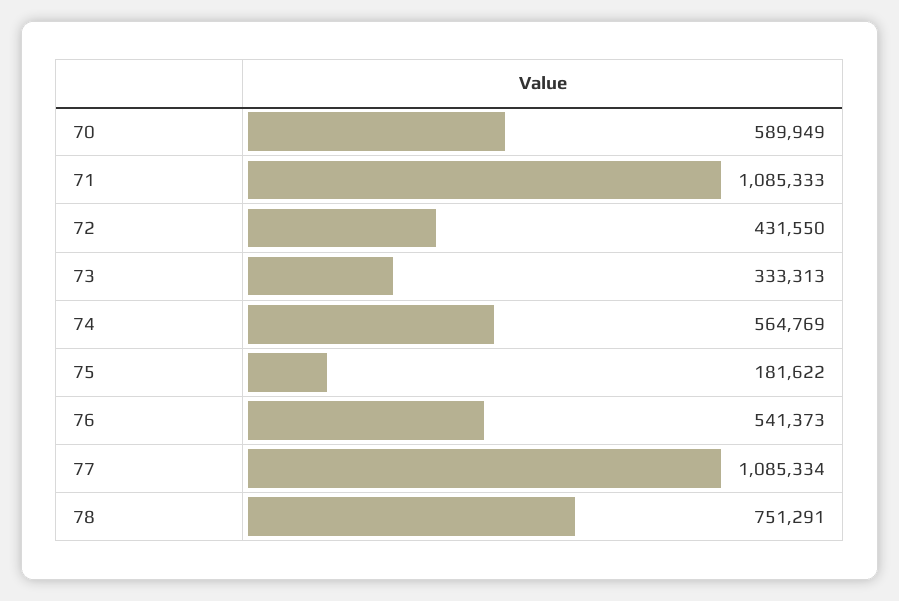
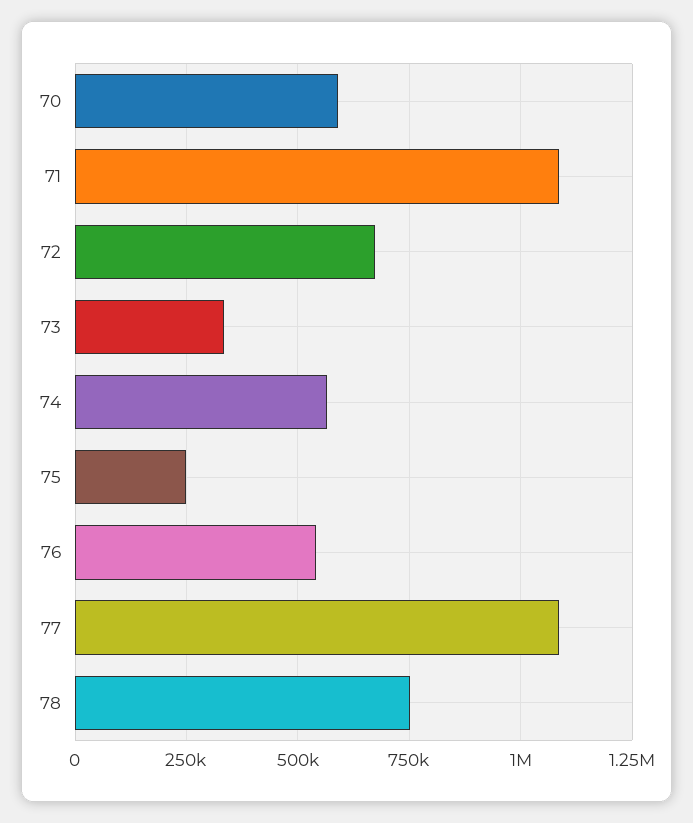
72: 431550 -> 675000
75: 181622 -> 250000

